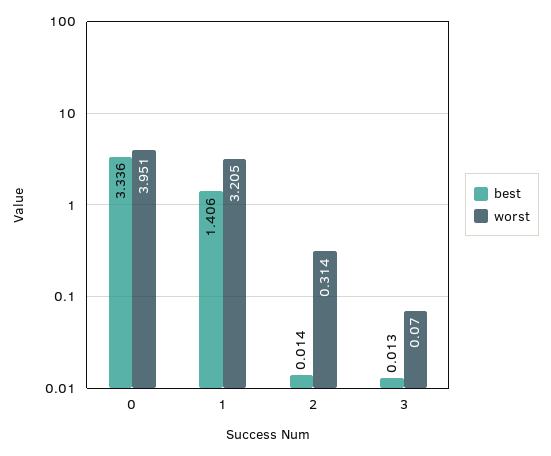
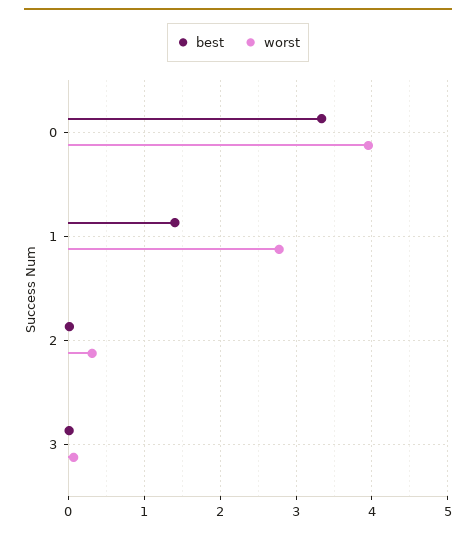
worst, 1: 3.205 -> 2.8

